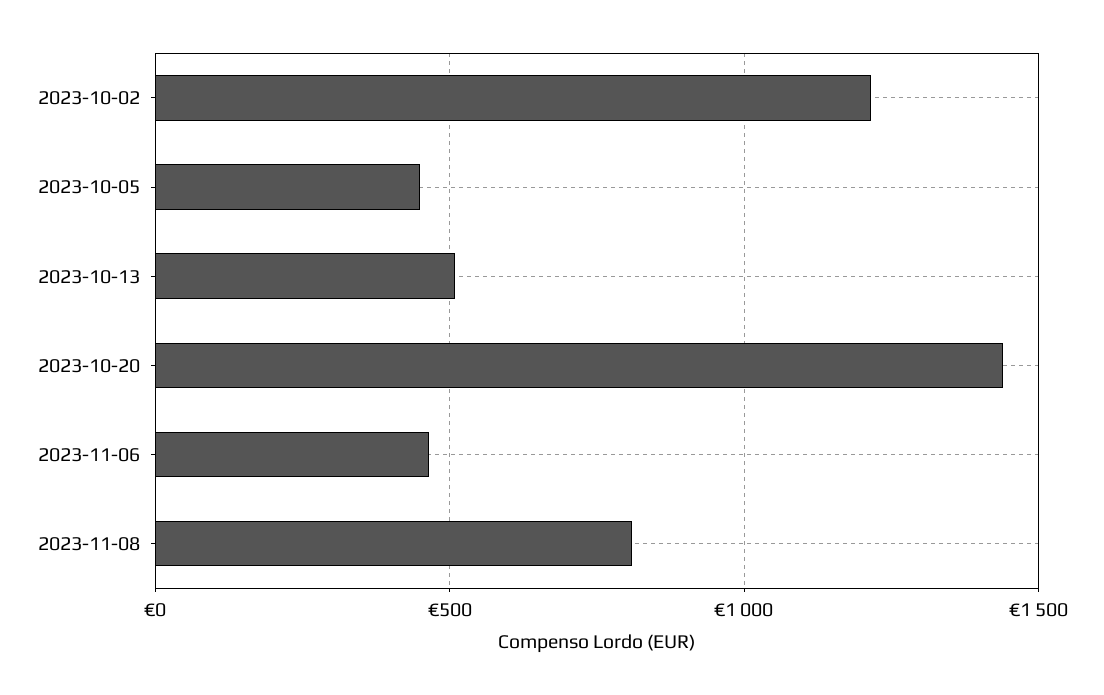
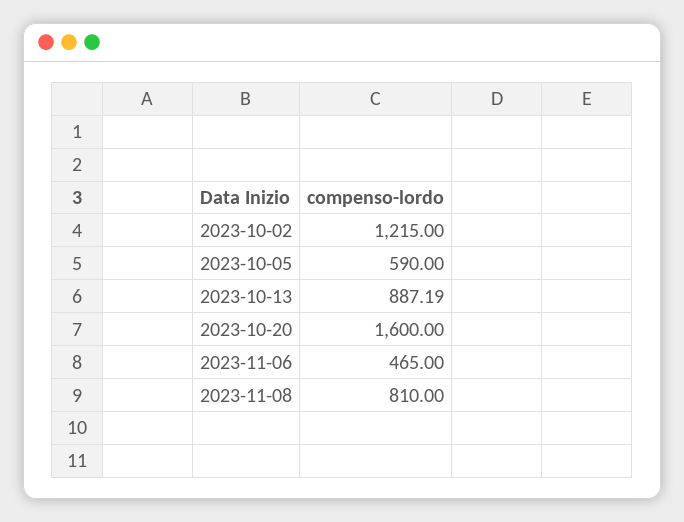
2023-10-05: 450 -> 590
2023-10-13: 500 -> 887.19
2023-10-20: 1450 -> 1600

